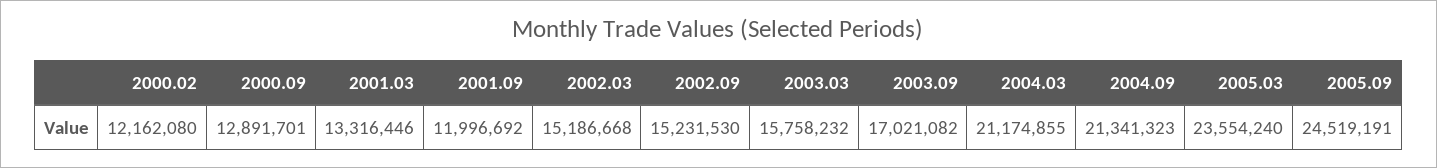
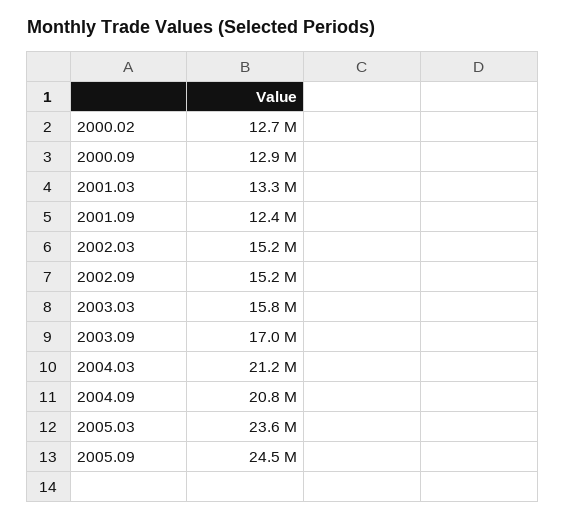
2000.02: 12162080 -> 12700000
2001.09: 11996692 -> 12400000
2004.09: 21341323 -> 20800000

